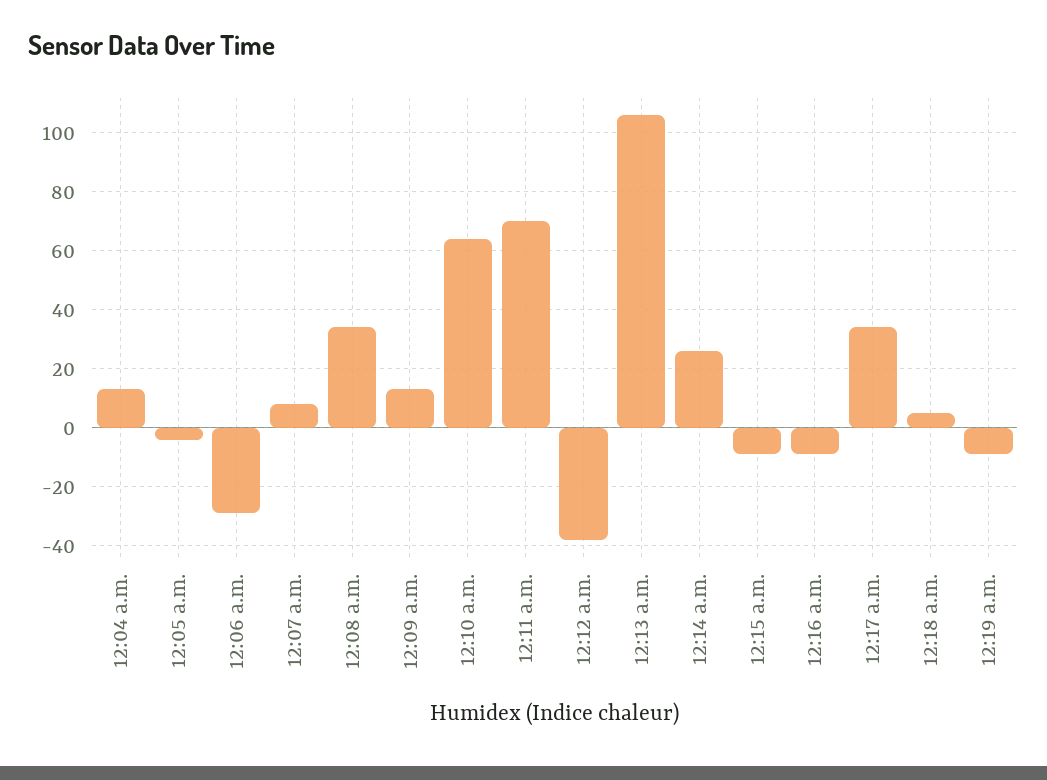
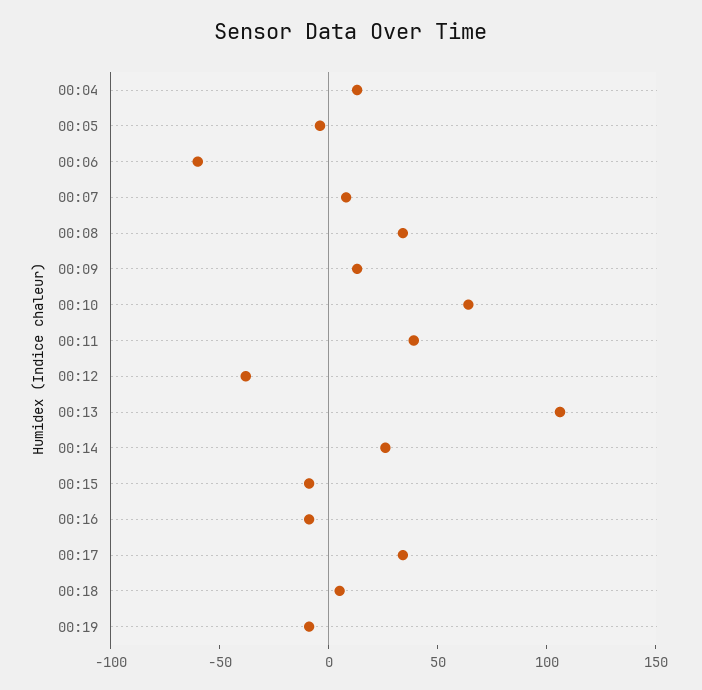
12:06 a.m.: -30 -> -60
12:11 a.m.: 70 -> 40

